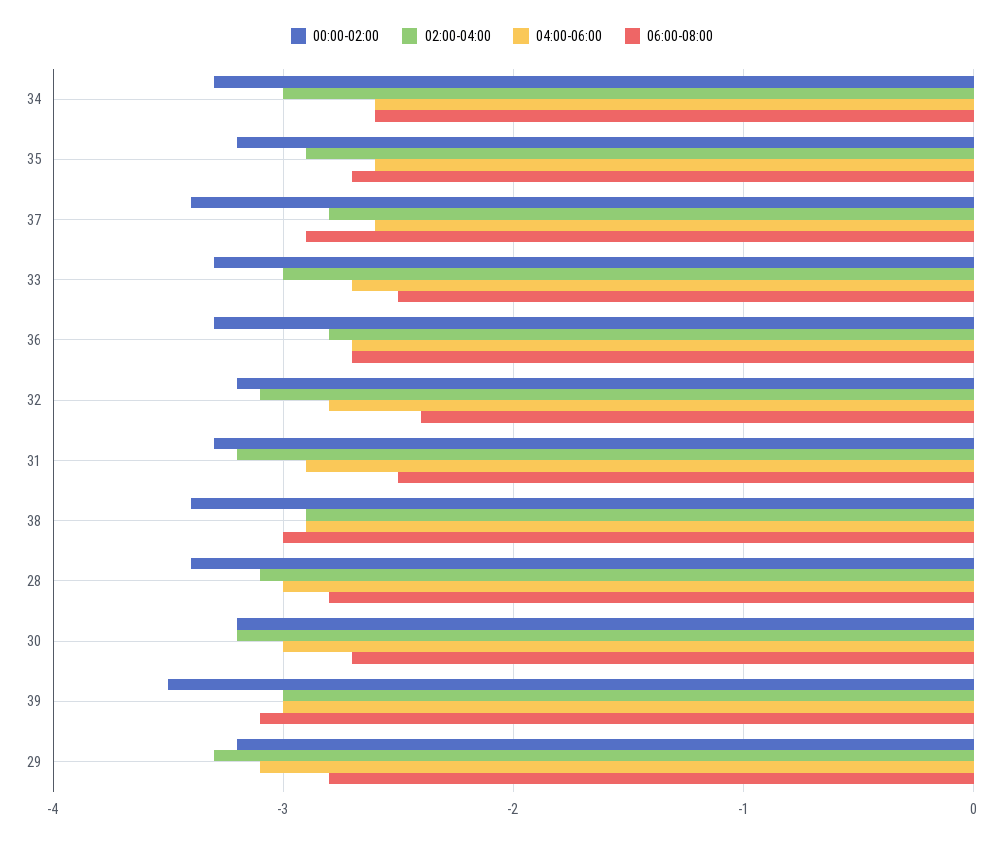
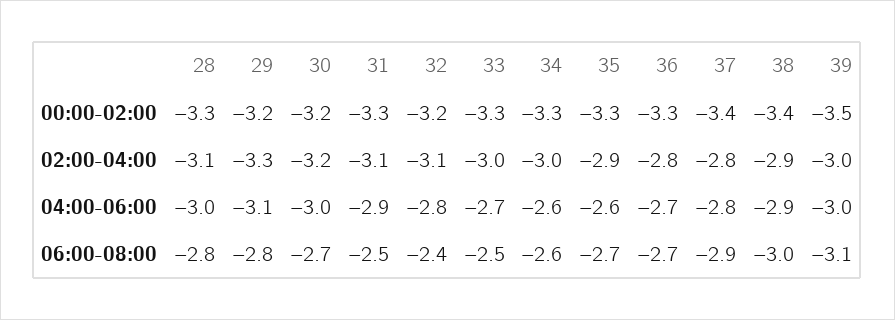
00:00-02:00, 35: -3.2 -> -3.3
04:00-06:00, 37: -2.6 -> -2.8
02:00-04:00, 31: -3.2 -> -3.1
00:00-02:00, 28: -3.4 -> -3.3

